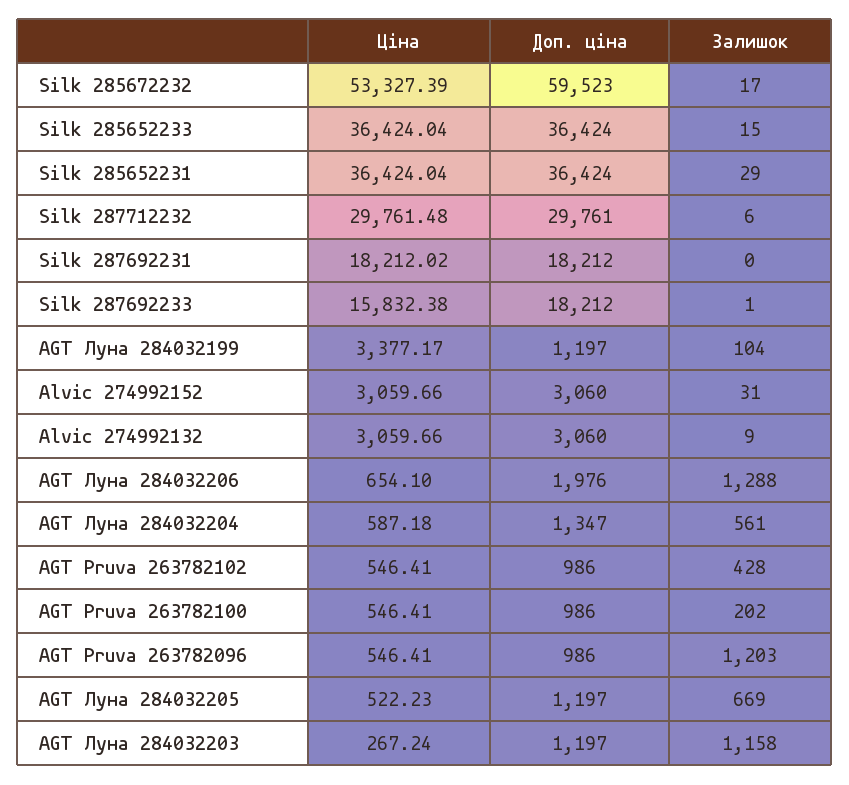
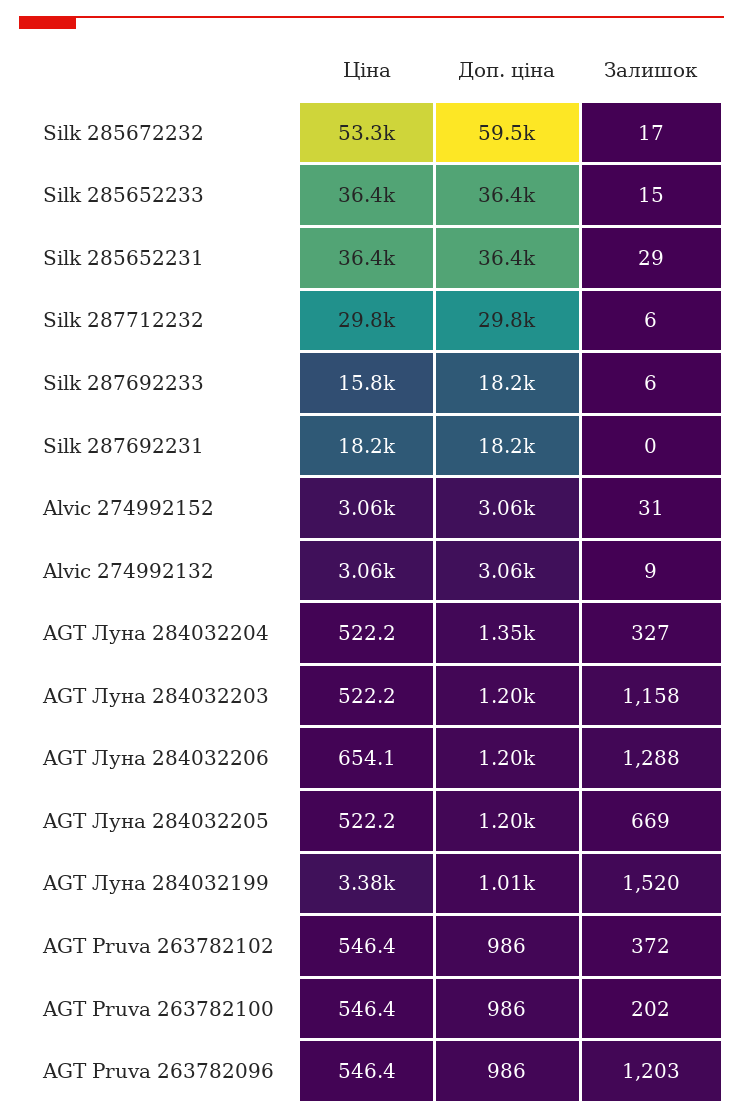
Залишок, Silk 287692233: 1 -> 6
Доп. ціна, AGT Луна 284032199: 1197 -> 1010
Залишок, AGT Луна 284032199: 104 -> 1520
Доп. ціна, AGT Луна 284032206: 1976 -> 1200
Ціна, AGT Луна 284032204: 587.18 -> 522.2
Залишок, AGT Луна 284032204: 561 -> 327
Залишок, AGT Pruva 263782102: 428 -> 372
Ціна, AGT Луна 284032203: 267.24 -> 522.2

